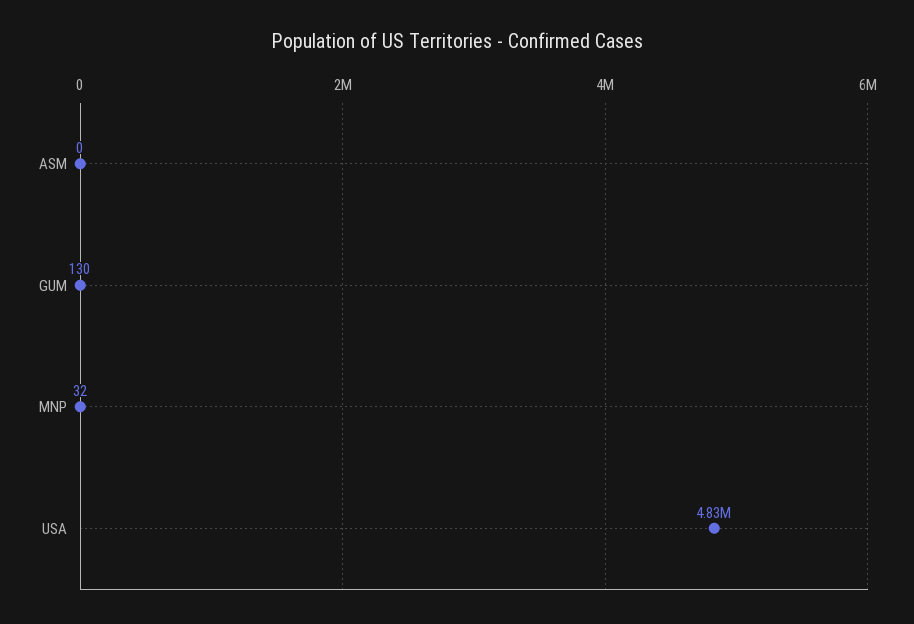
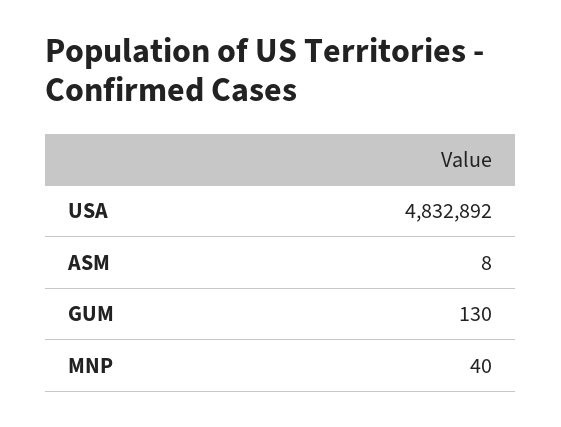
ASM: 0 -> 8
MNP: 32 -> 40

